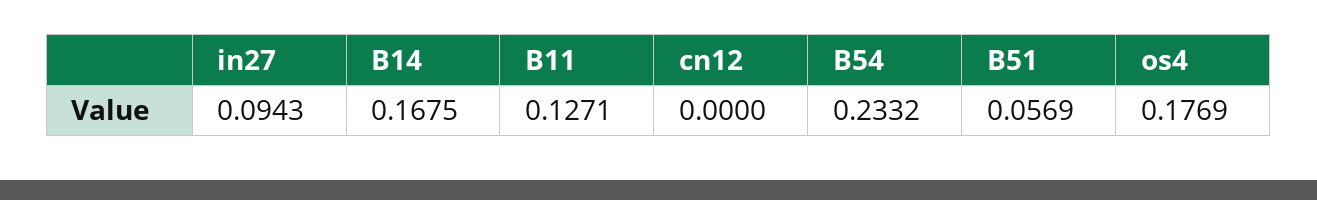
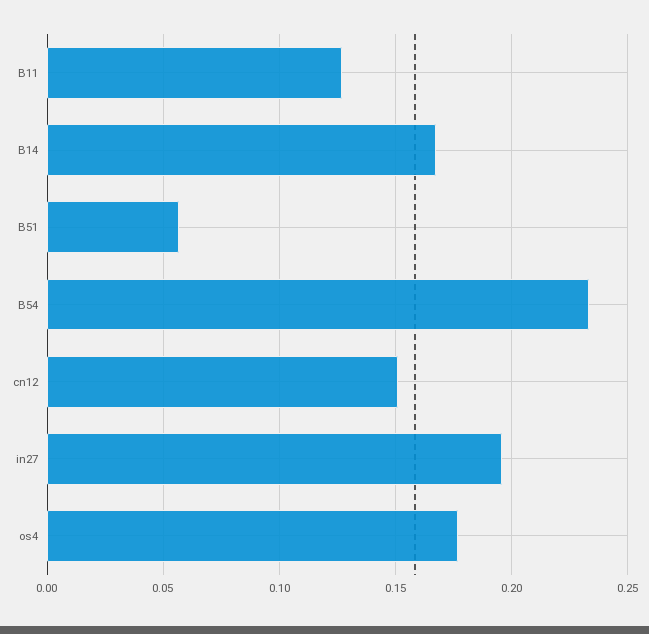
in27: 0.0943 -> 0.195
cn12: 0 -> 0.15

